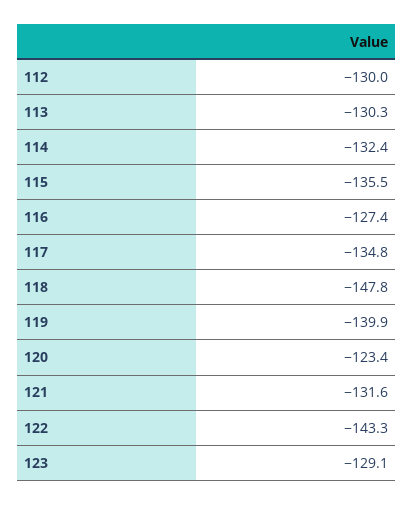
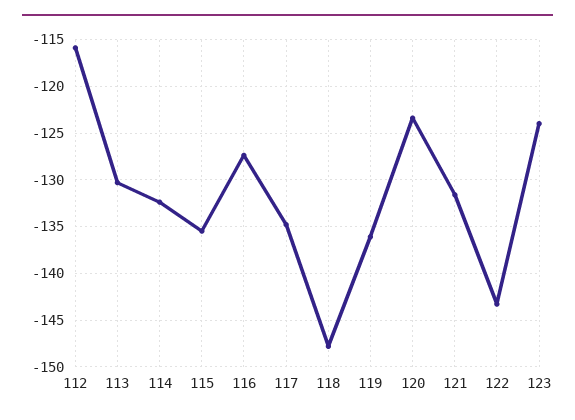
112: -130 -> -116
119: -139.9 -> -136
123: -129.1 -> -124

